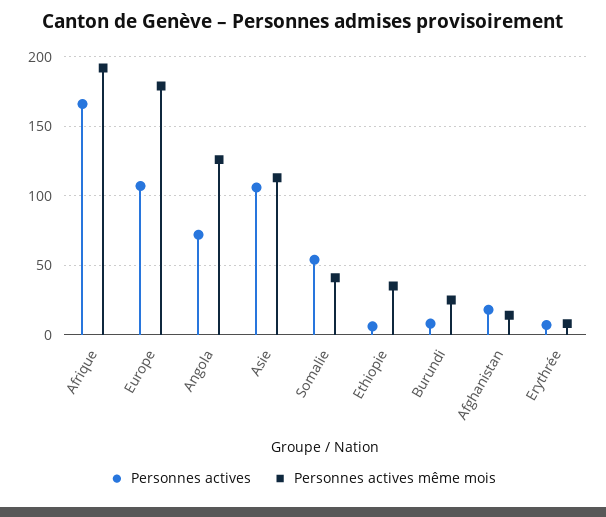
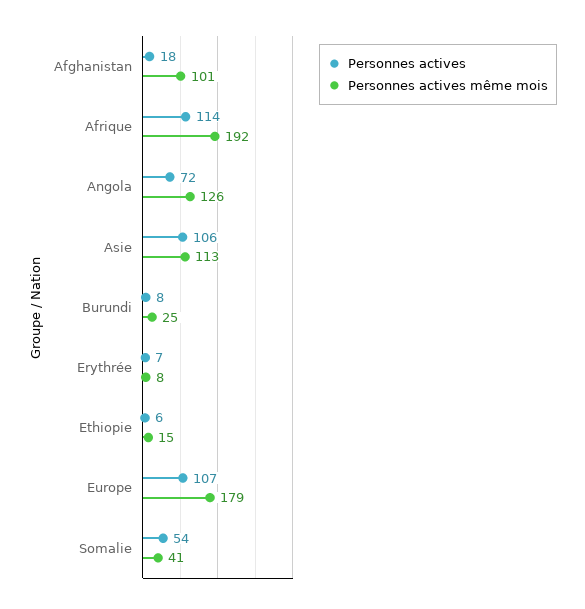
Personnes actives, Afrique: 165 -> 114
Personnes actives même mois, Ethiopie: 35 -> 15
Personnes actives même mois, Afghanistan: 15 -> 101

